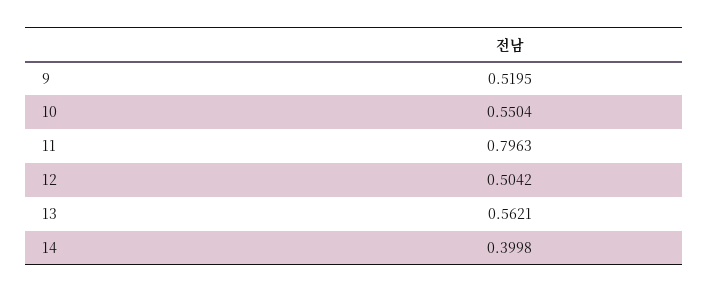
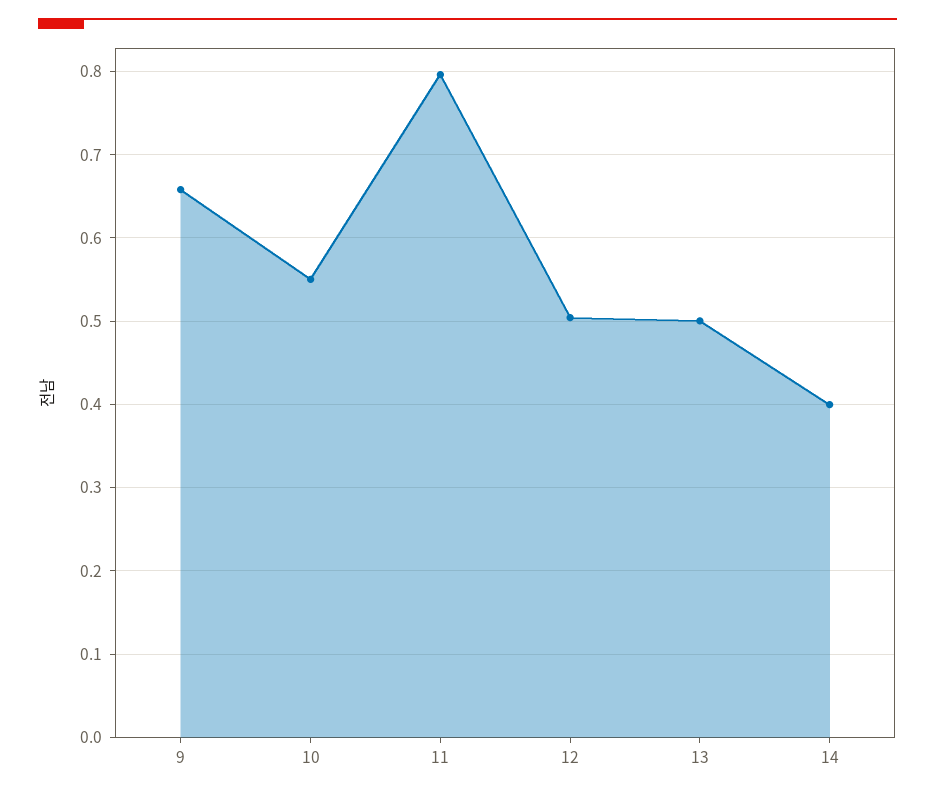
9: 0.5195 -> 0.66
13: 0.5621 -> 0.5

